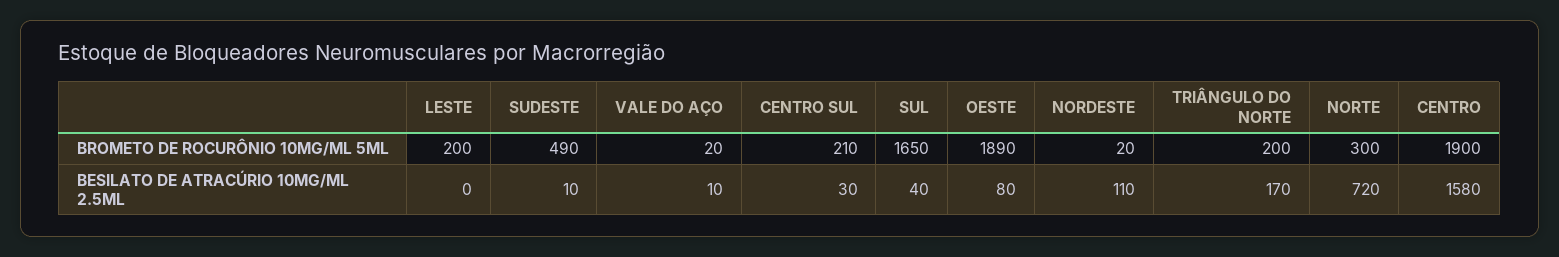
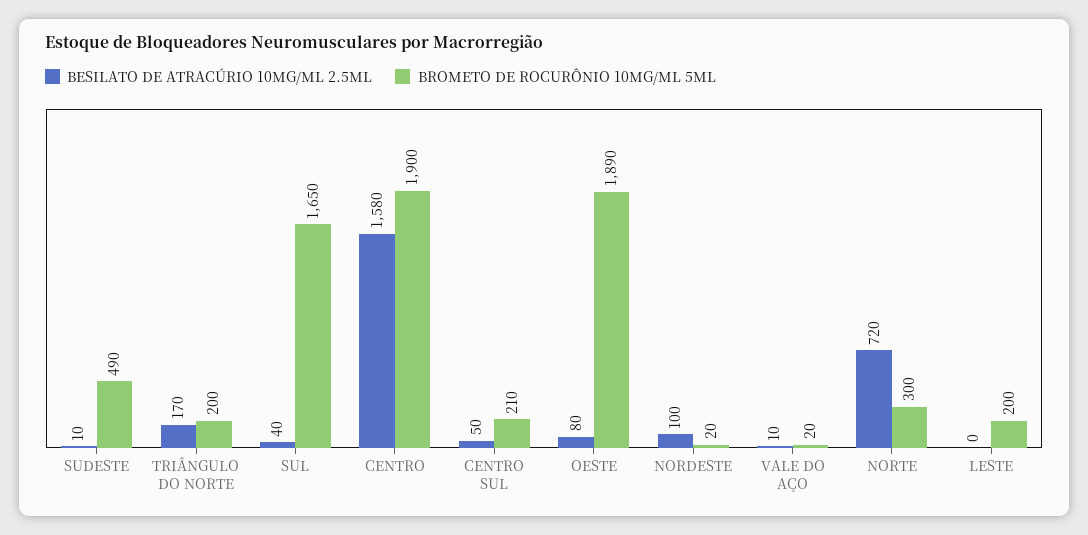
BESILATO DE ATRACÚRIO 10MG/ML 2.5ML, CENTRO SUL: 30 -> 50
BESILATO DE ATRACÚRIO 10MG/ML 2.5ML, NORDESTE: 110 -> 100

